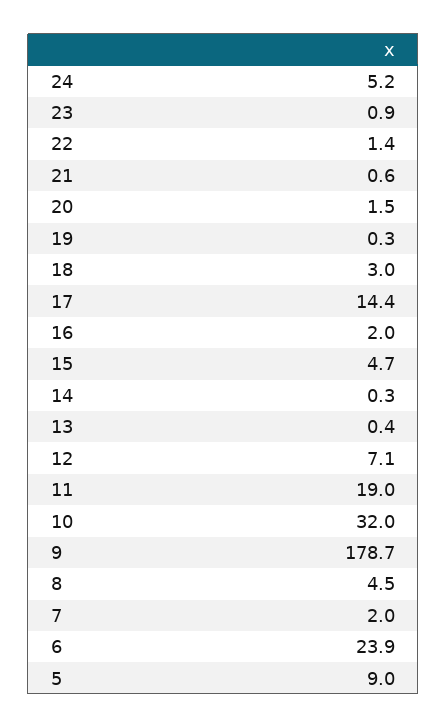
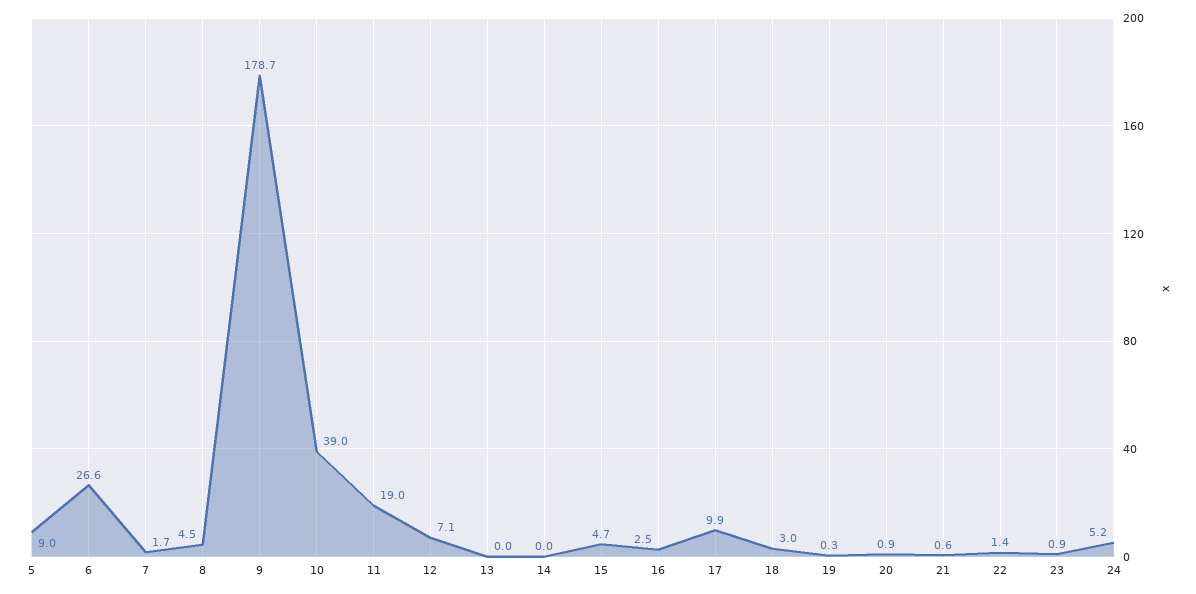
20: 1.5 -> 0.9
17: 14.4 -> 9.9
16: 2 -> 2.5
14: 0.3 -> 0
13: 0.4 -> 0
10: 32 -> 39
7: 2 -> 1.7
6: 23.9 -> 26.6

